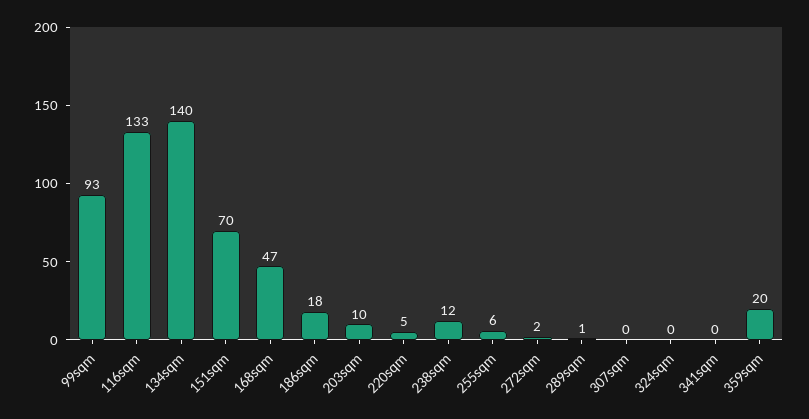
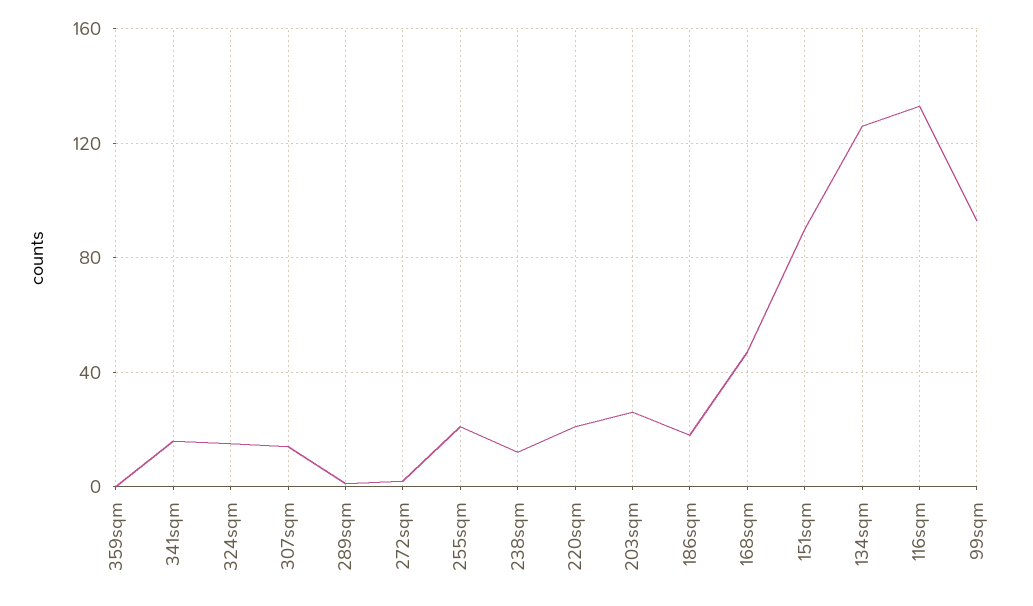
134sqm: 140 -> 125
151sqm: 70 -> 90
203sqm: 10 -> 25
220sqm: 5 -> 20
255sqm: 6 -> 20
307sqm: 0 -> 15
324sqm: 0 -> 15
341sqm: 0 -> 15
359sqm: 20 -> 0

